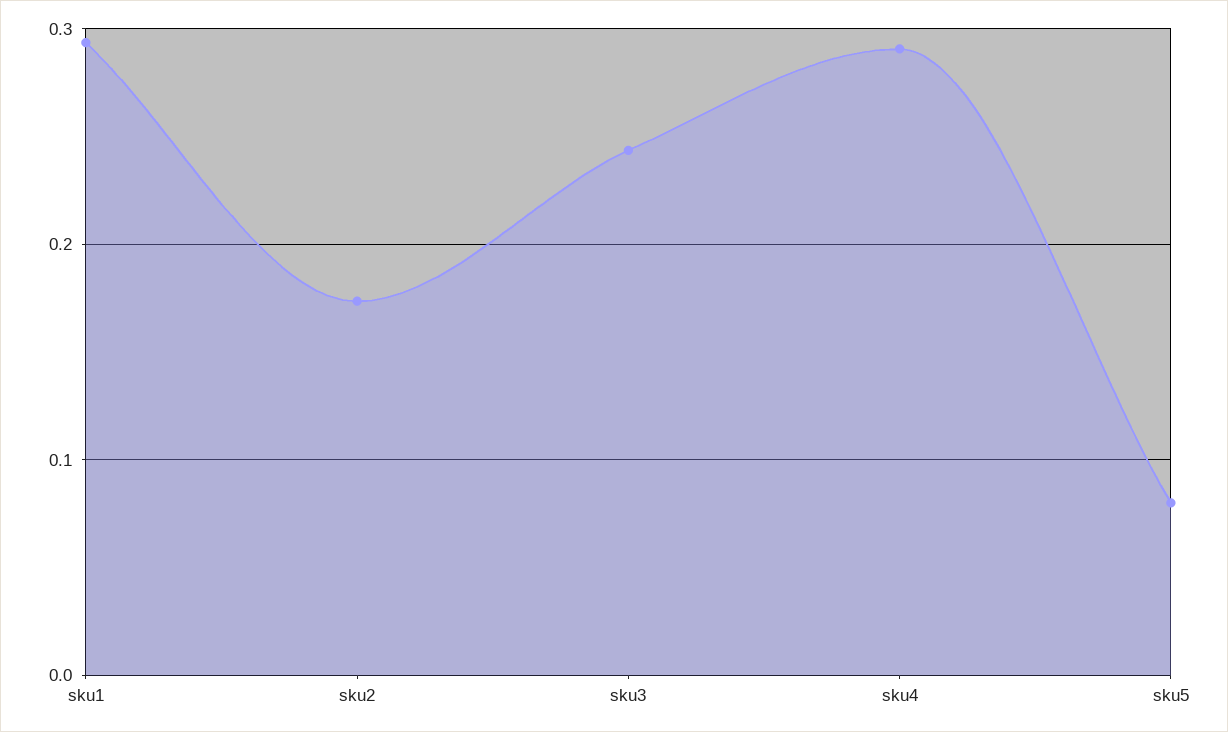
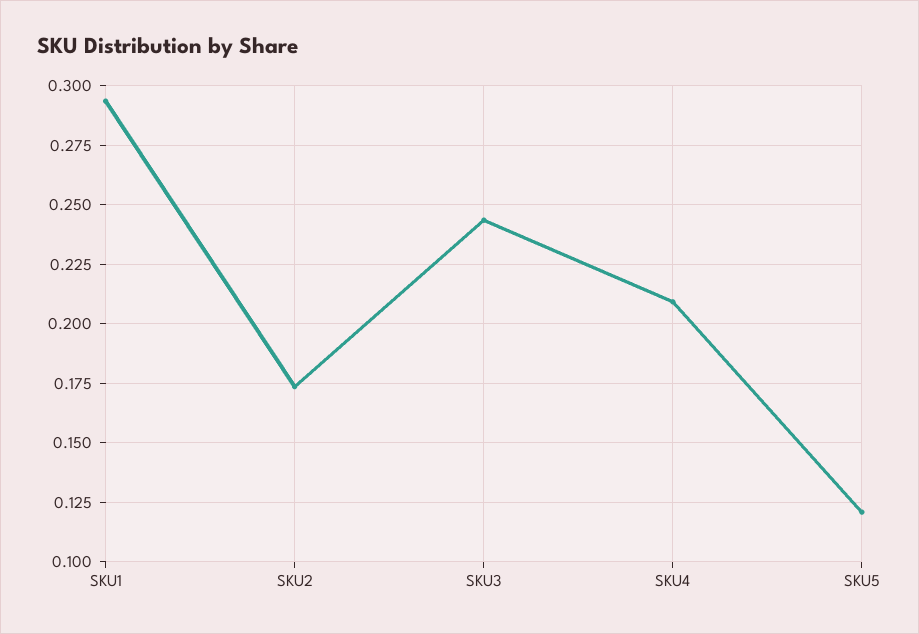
sku4: 0.29 -> 0.21
sku5: 0.08 -> 0.12

